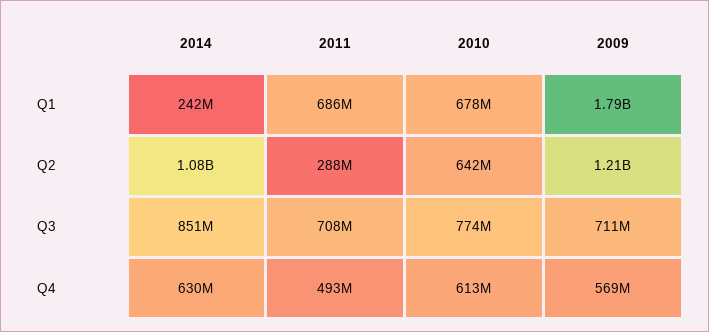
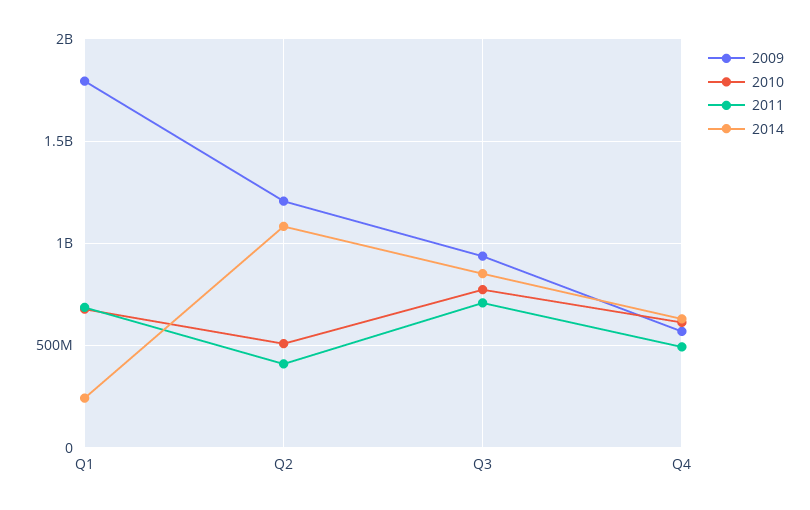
2011, Q2: 288000000 -> 400000000
2010, Q2: 642000000 -> 500000000
2009, Q3: 711000000 -> 950000000

